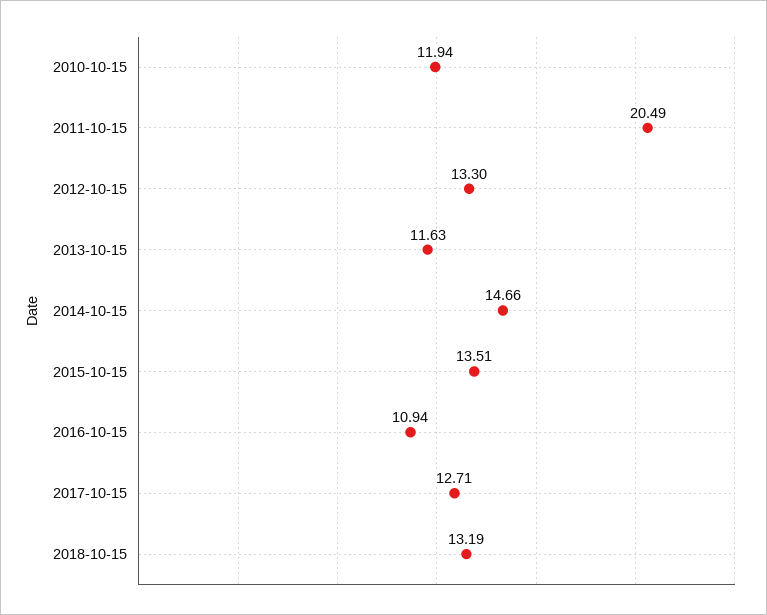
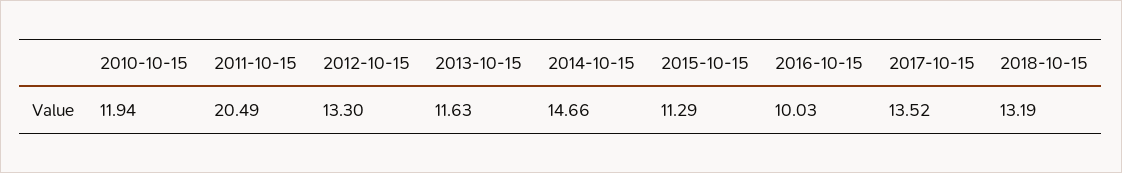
2015-10-15: 13.51 -> 11.29
2016-10-15: 10.94 -> 10.03
2017-10-15: 12.71 -> 13.52

